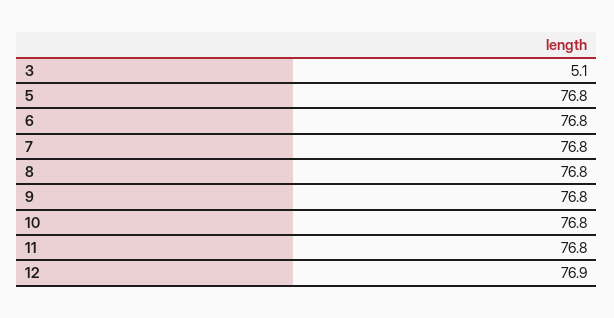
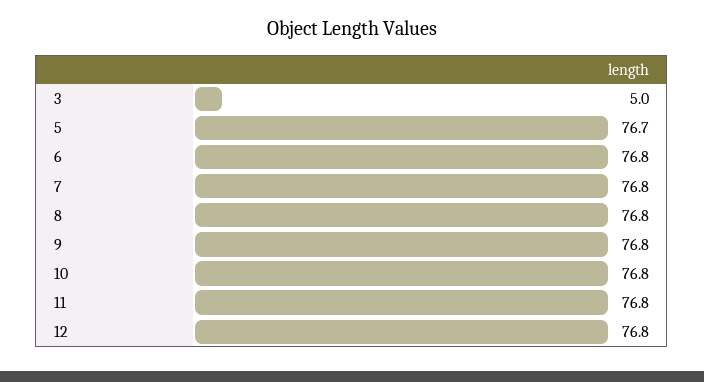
3: 5.1 -> 5
5: 76.8 -> 76.7
12: 76.9 -> 76.8

